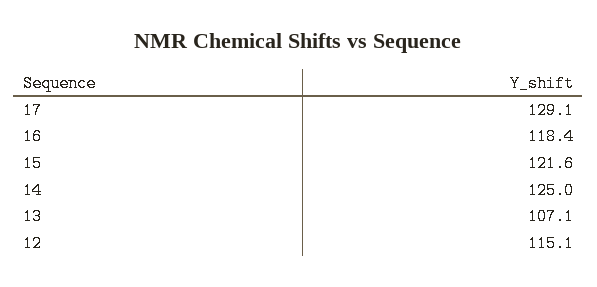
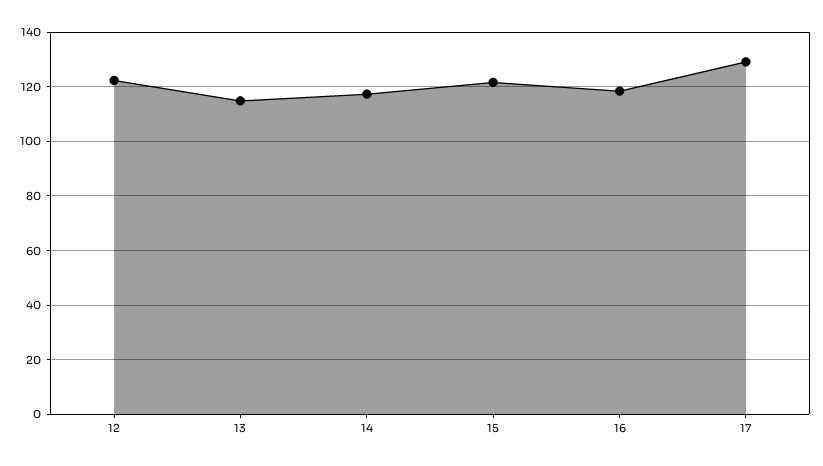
14: 125 -> 117.5
13: 107.1 -> 115
12: 115.1 -> 122.5

